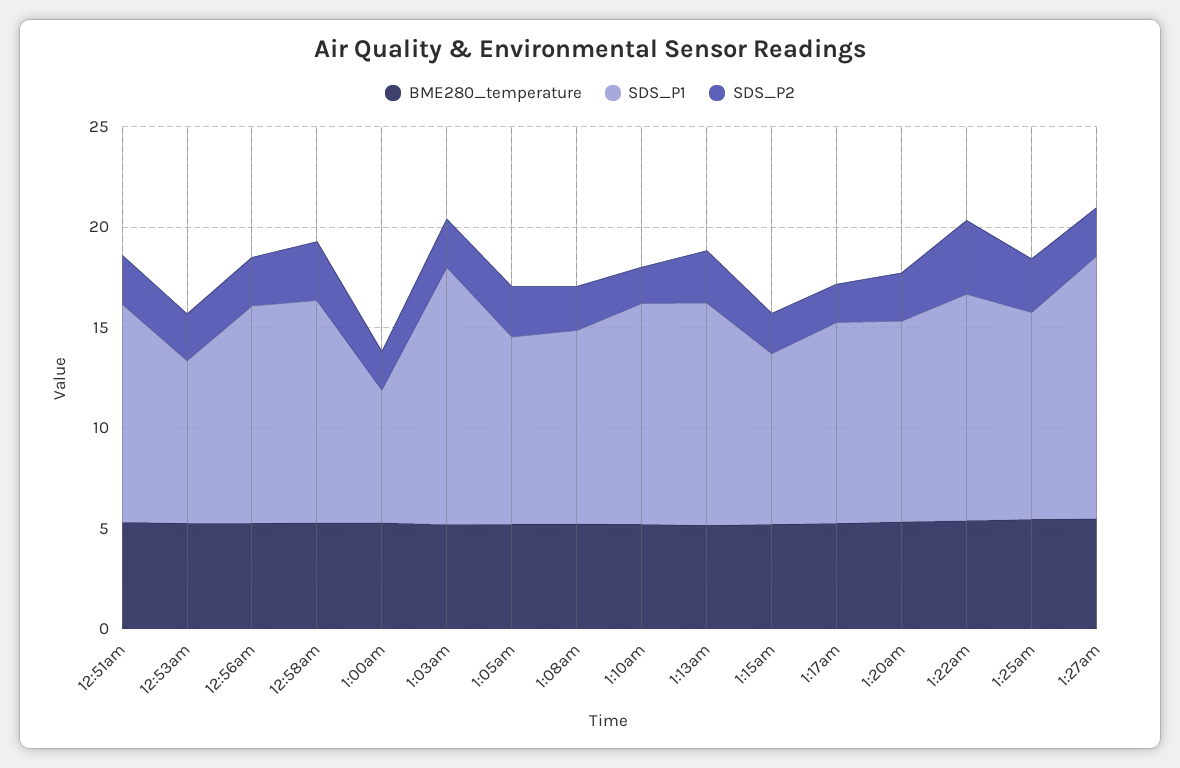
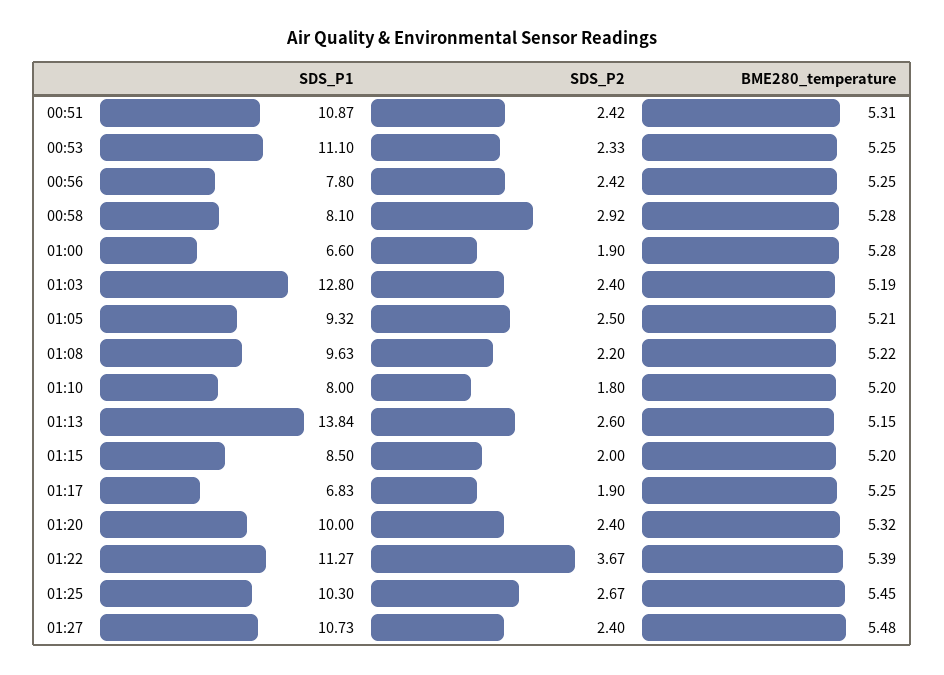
SDS_P1, 12:53am: 8 -> 11.1
SDS_P1, 12:56am: 11 -> 7.8
SDS_P1, 12:58am: 11 -> 8.1
SDS_P1, 1:10am: 11 -> 8
SDS_P1, 1:13am: 11 -> 13.84
SDS_P1, 1:17am: 10 -> 6.83
SDS_P1, 1:27am: 13 -> 10.73

